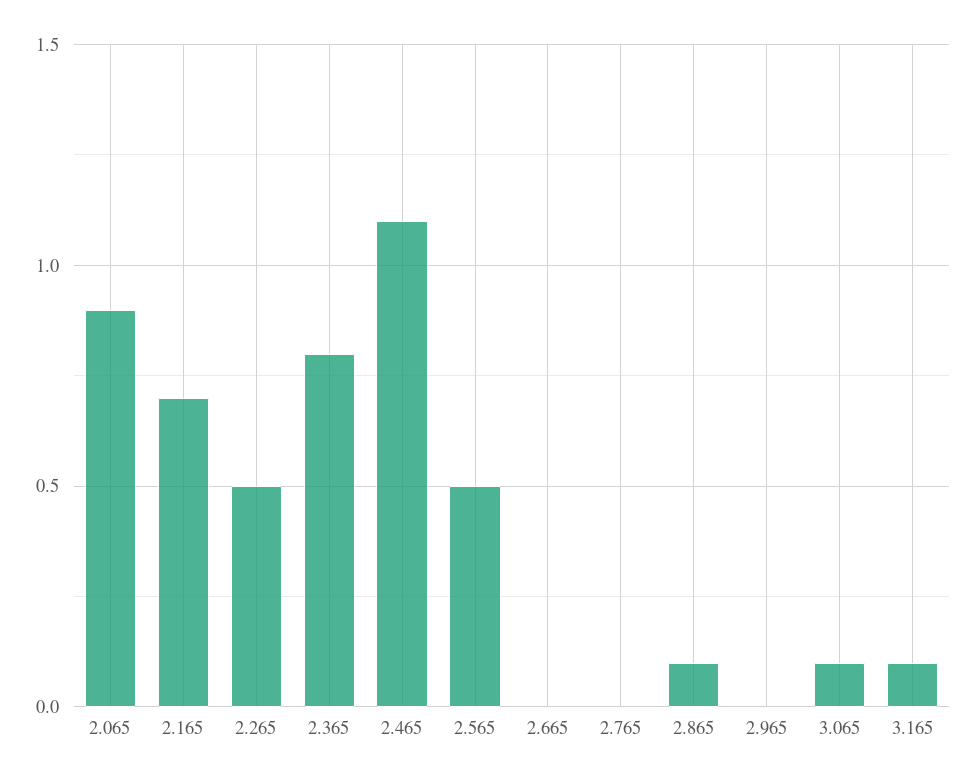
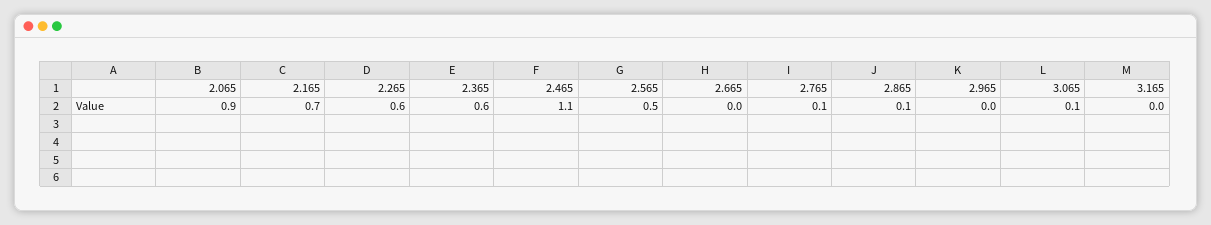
2.265: 0.5 -> 0.6
2.365: 0.8 -> 0.6
2.765: 0 -> 0.1
3.165: 0.1 -> 0

